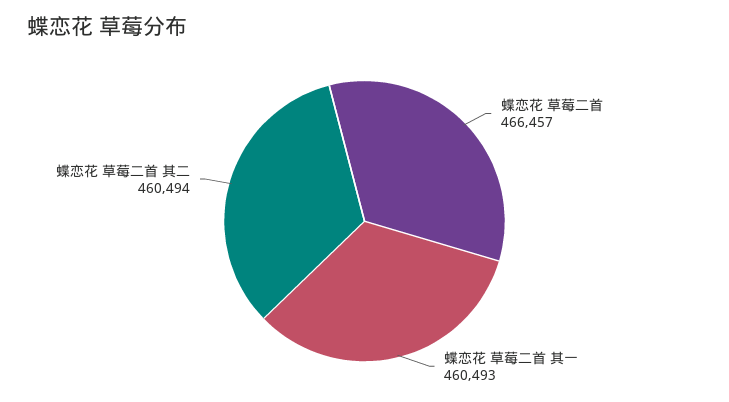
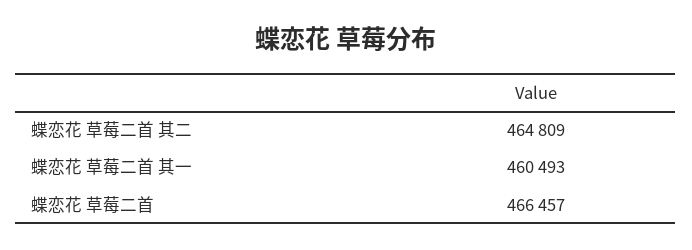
蝶恋花 草莓二首 其二: 460494 -> 464809

